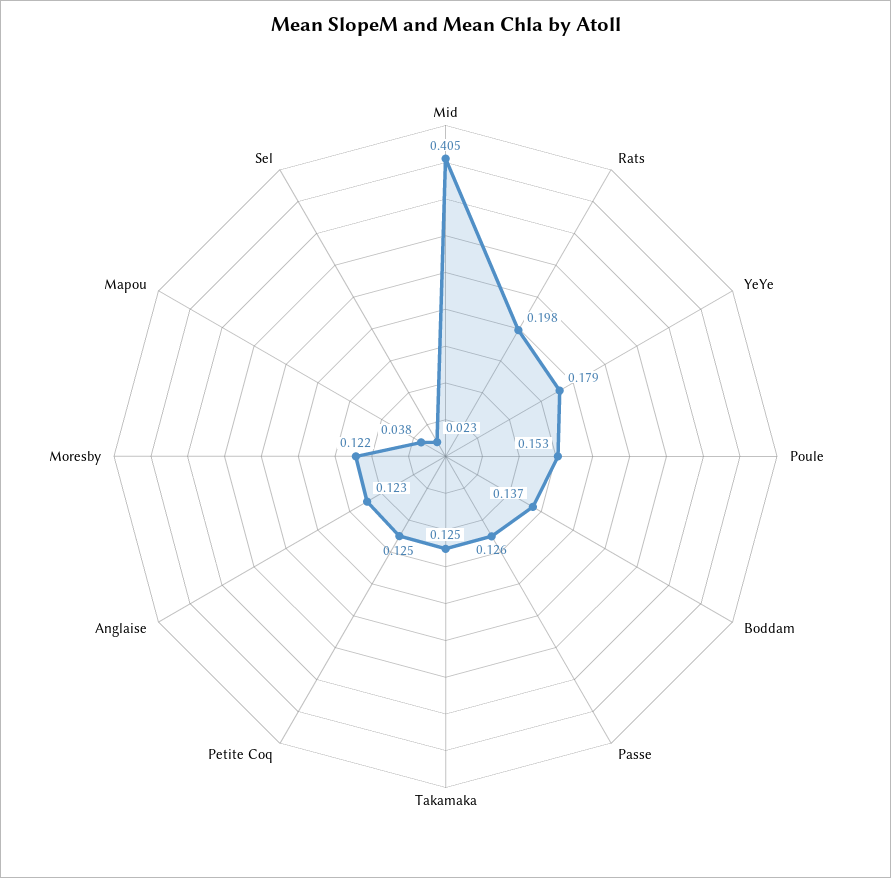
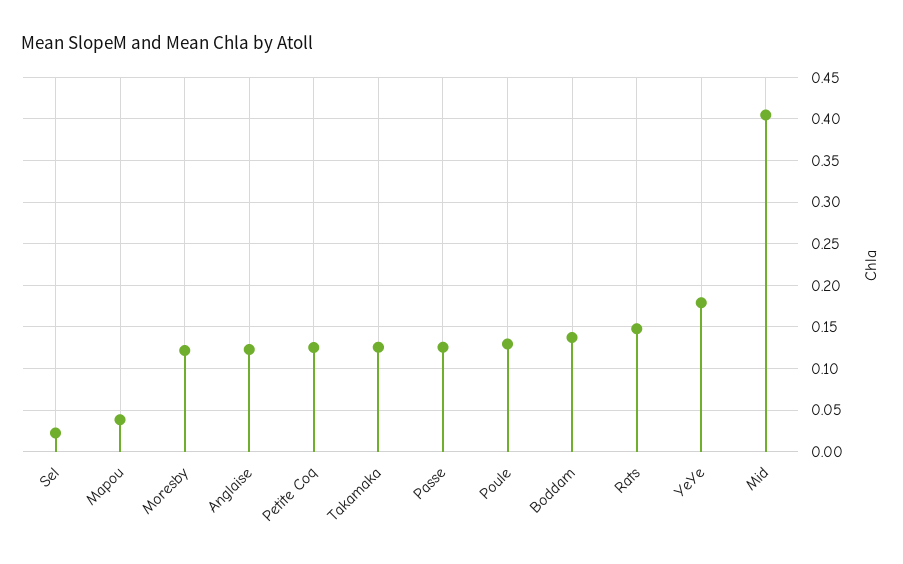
Rats: 0.198 -> 0.15
Poule: 0.153 -> 0.13

